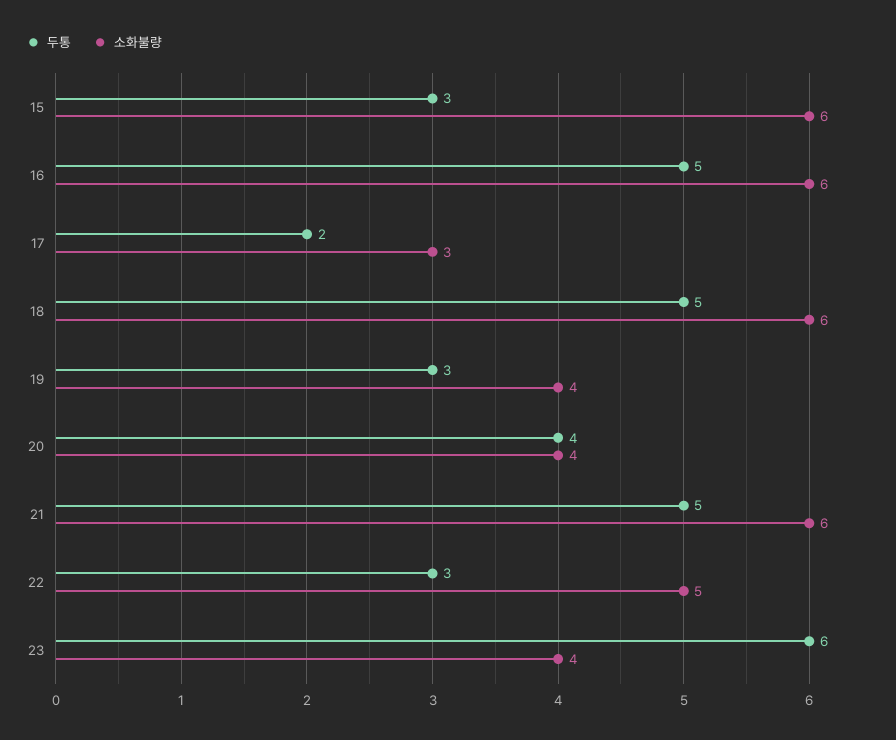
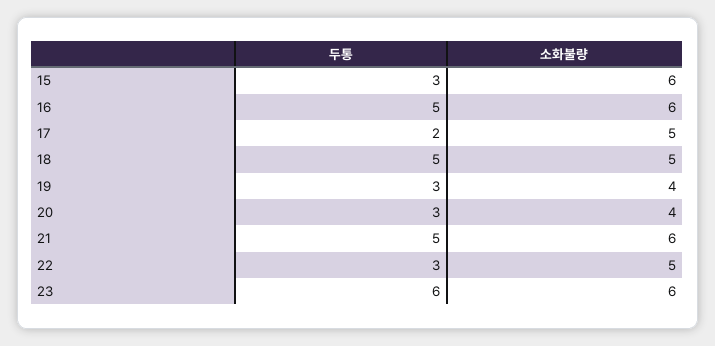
소화불량, 17: 3 -> 5
소화불량, 18: 6 -> 5
두통, 20: 4 -> 3
소화불량, 23: 4 -> 6

